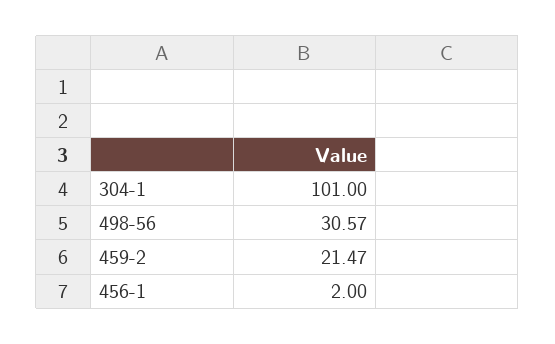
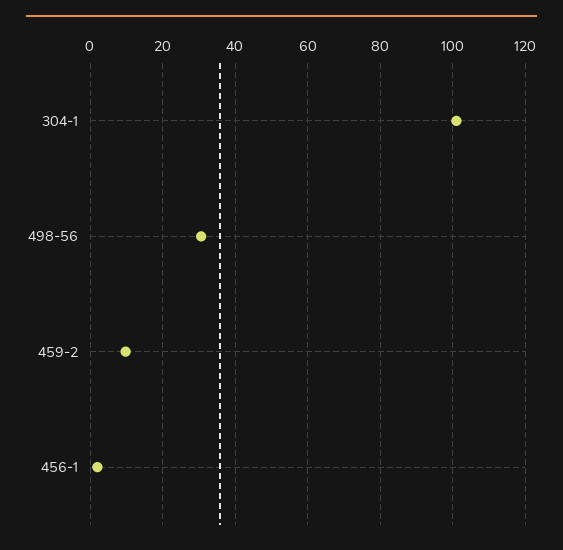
459-2: 21.47 -> 10

